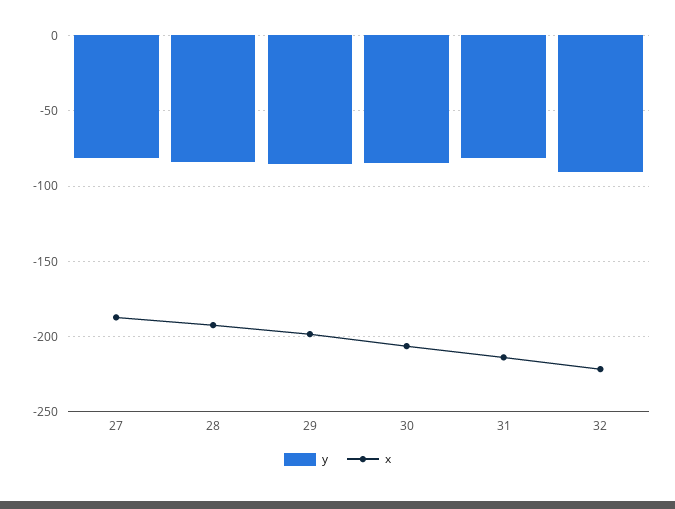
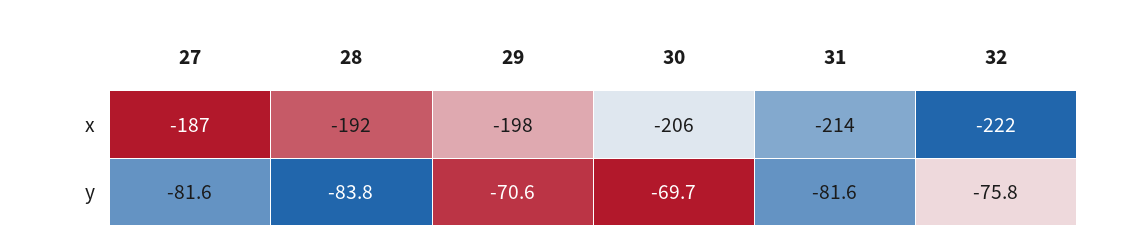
y, 29: -85 -> -70.6
y, 30: -85 -> -69.7
y, 32: -90 -> -75.8

